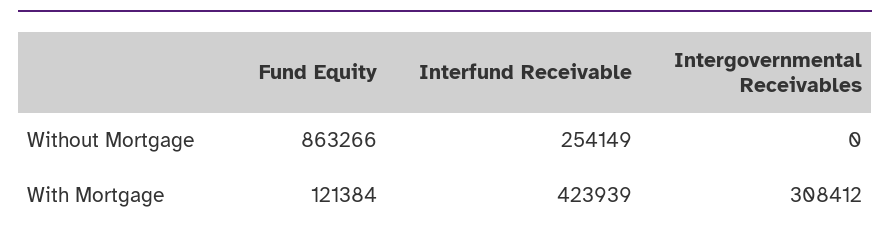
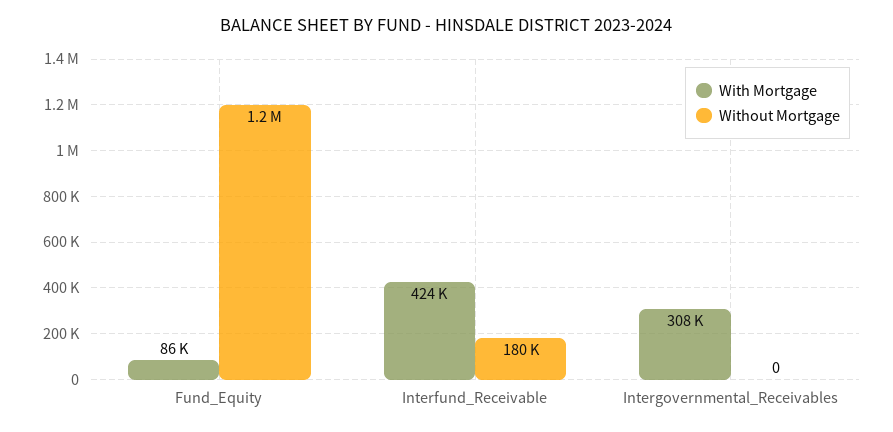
Without Mortgage, Fund Equity: 863266 -> 1200000
Without Mortgage, Interfund Receivable: 254149 -> 180000
With Mortgage, Fund Equity: 121384 -> 86000

